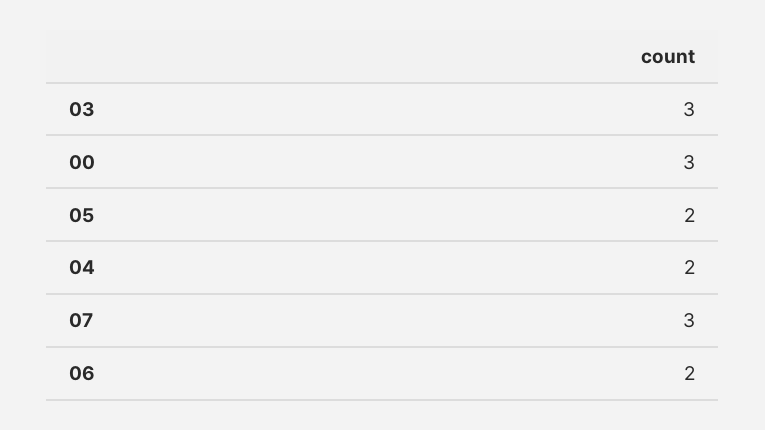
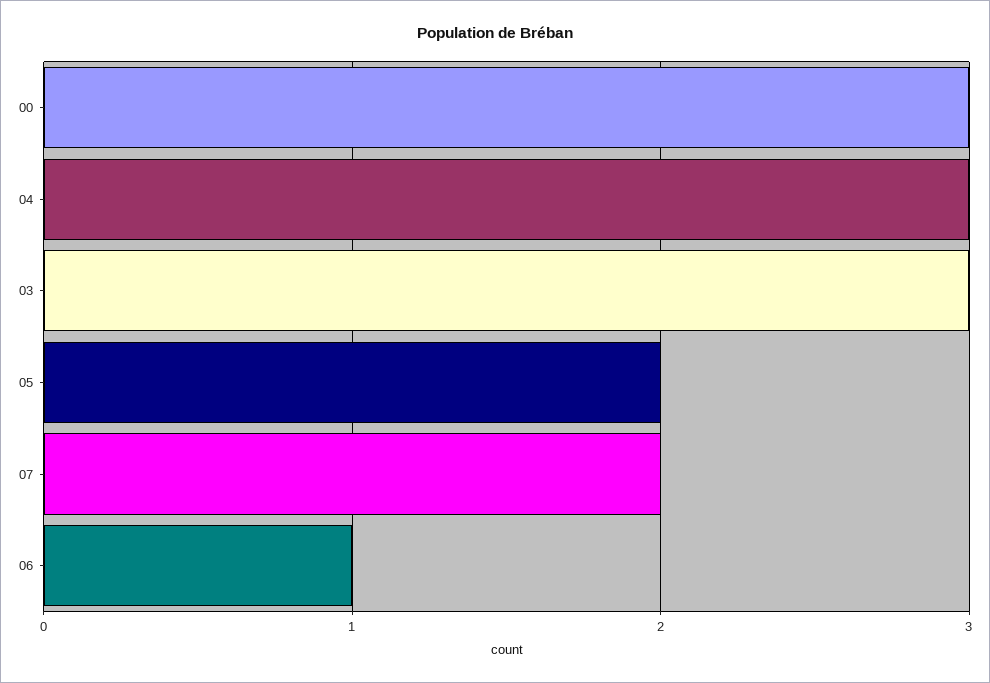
04: 2 -> 3
07: 3 -> 2
06: 2 -> 1

